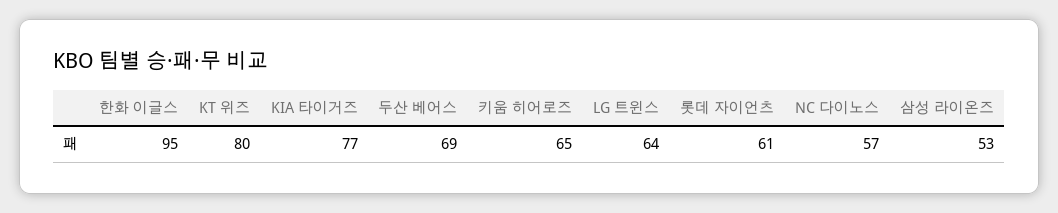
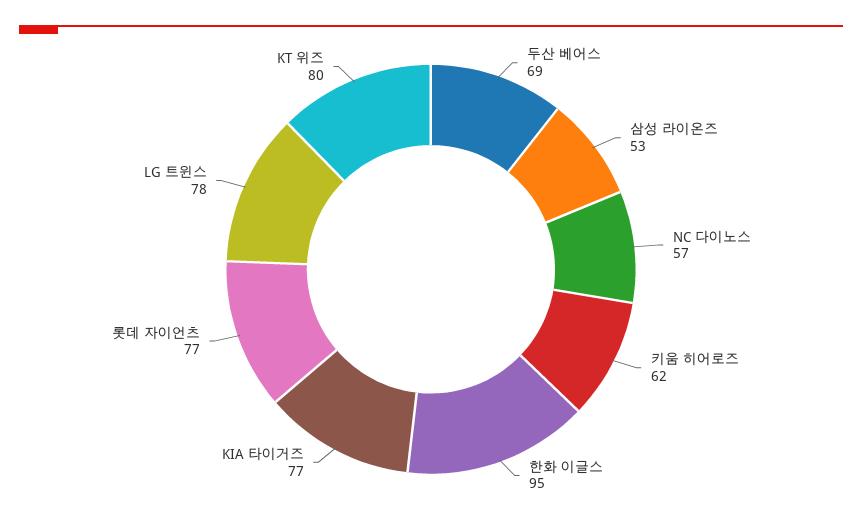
키움 히어로즈: 65 -> 62
LG 트윈스: 64 -> 78
롯데 자이언츠: 61 -> 77

